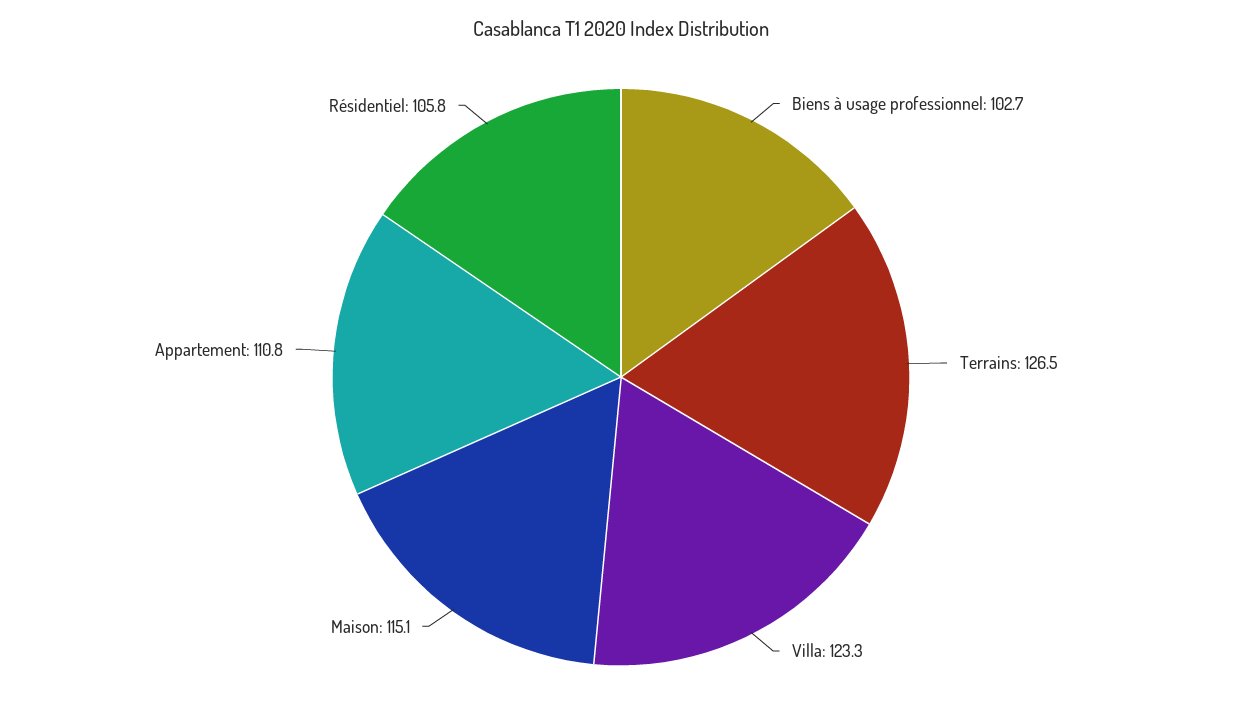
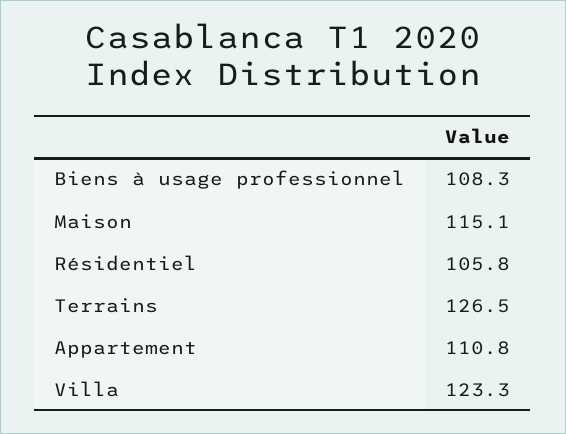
Biens à usage professionnel: 102.7 -> 108.3

